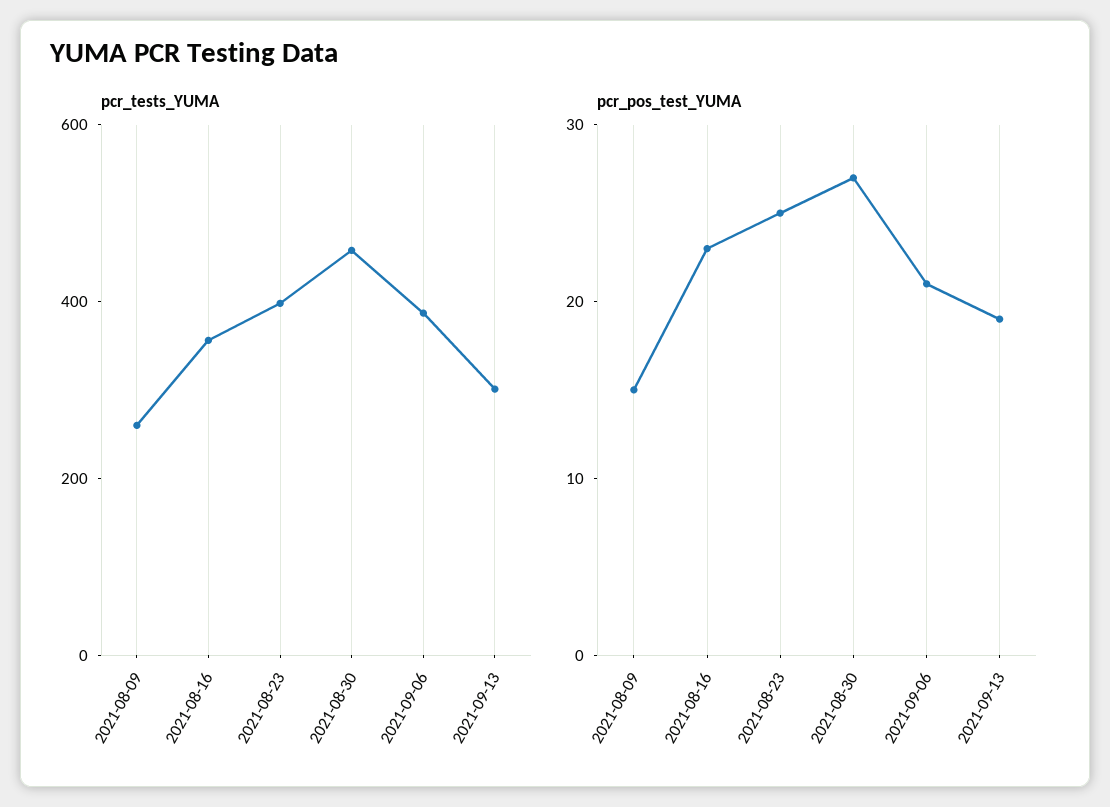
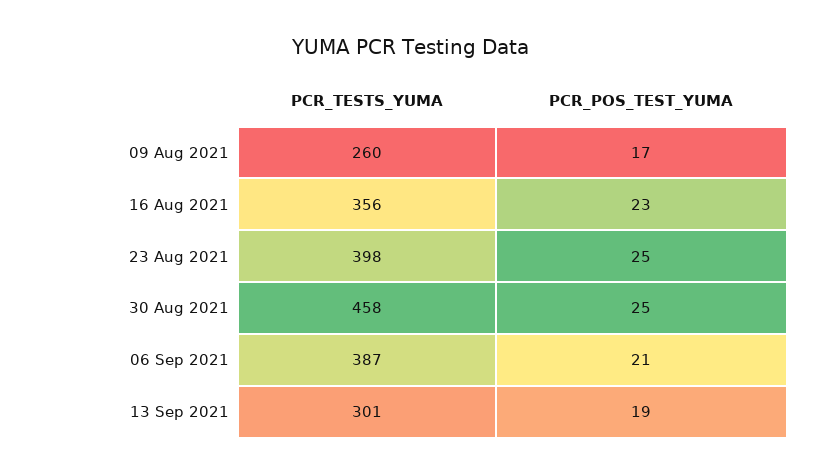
pcr_pos_test_YUMA, 2021-08-09: 15 -> 17
pcr_pos_test_YUMA, 2021-08-30: 27 -> 25

